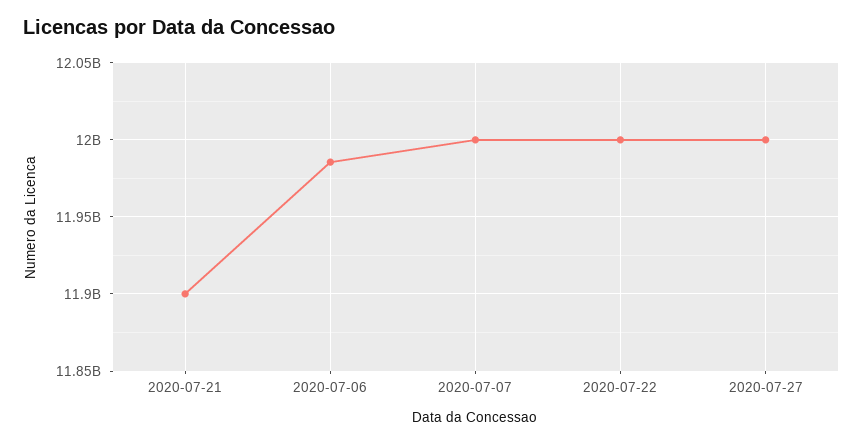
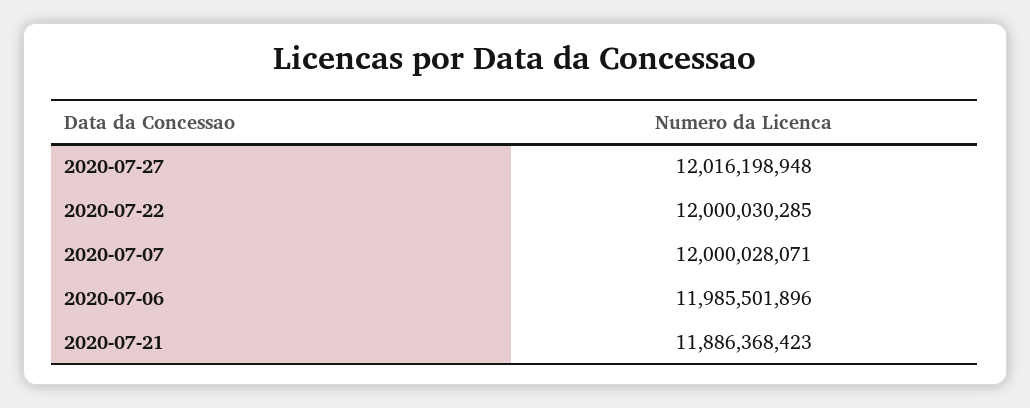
2020-07-21: 11900000000 -> 11886368423
2020-07-27: 12000000000 -> 12016198948

